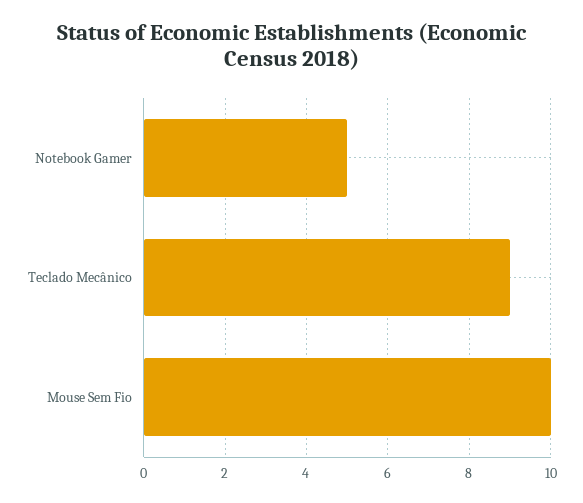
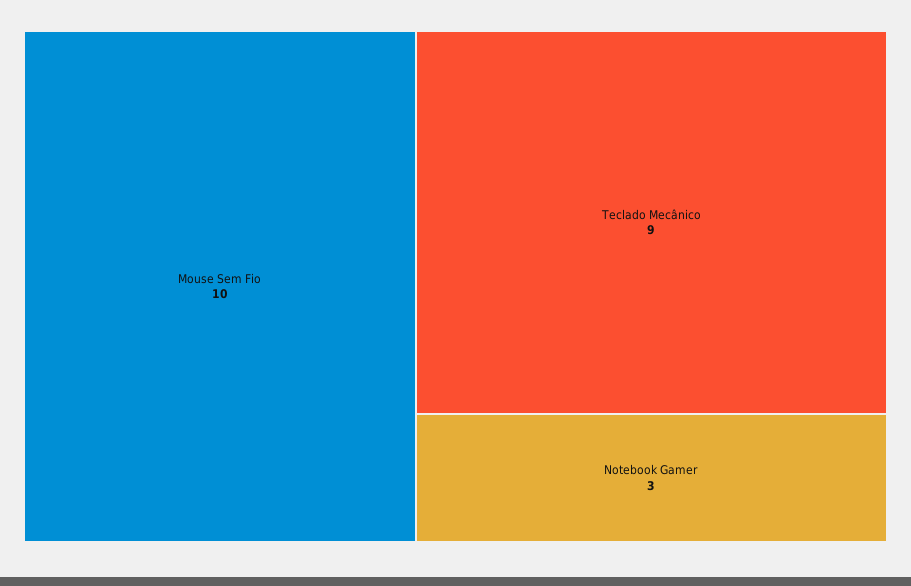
Notebook Gamer: 5 -> 3

